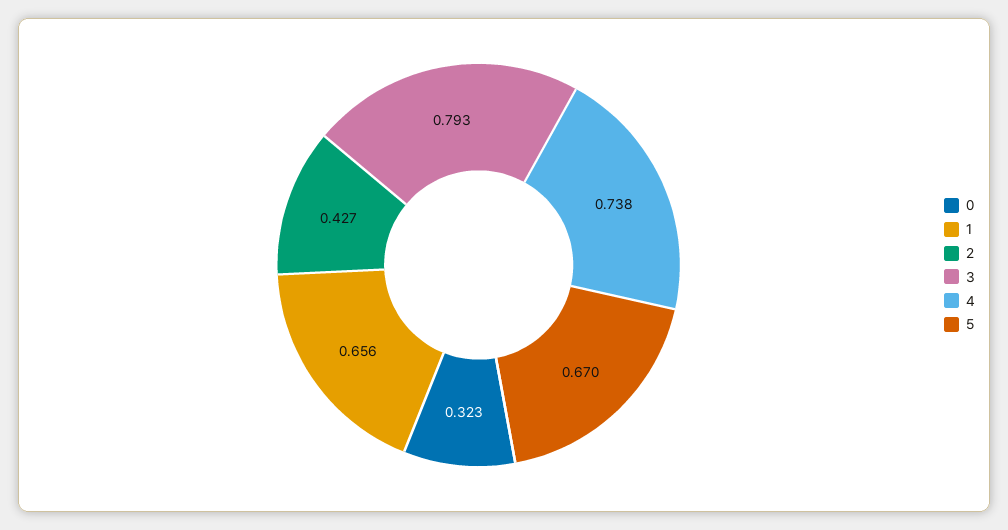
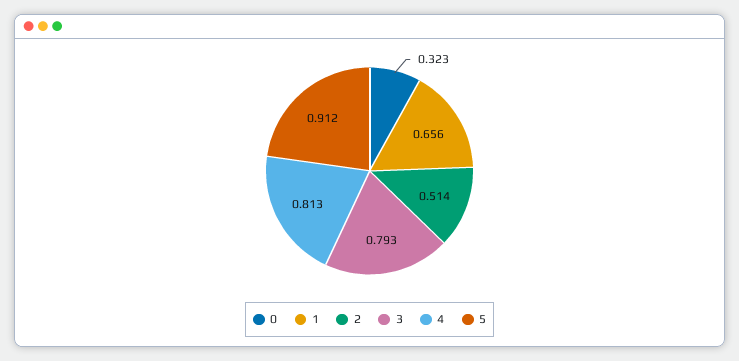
2: 0.427 -> 0.514
4: 0.738 -> 0.813
5: 0.67 -> 0.912

